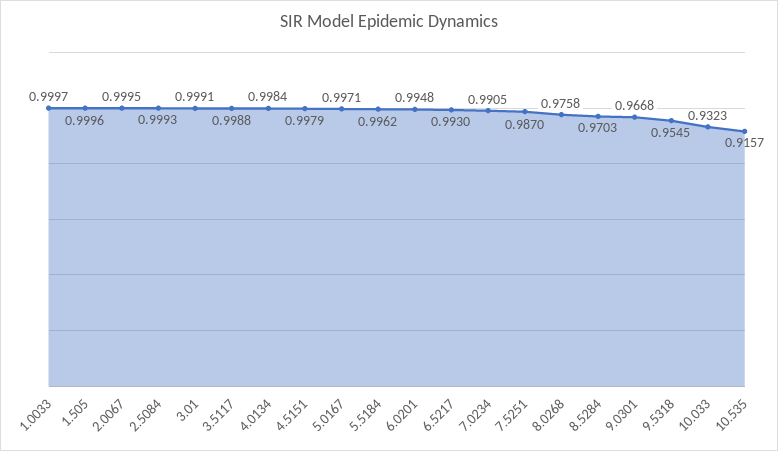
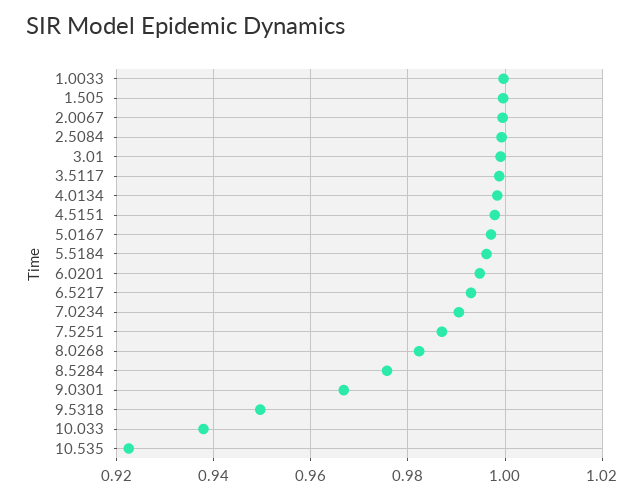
8.0268: 0.9758 -> 0.982
8.5284: 0.9703 -> 0.976
9.5318: 0.9545 -> 0.95
10.033: 0.9323 -> 0.938
10.535: 0.9157 -> 0.922

